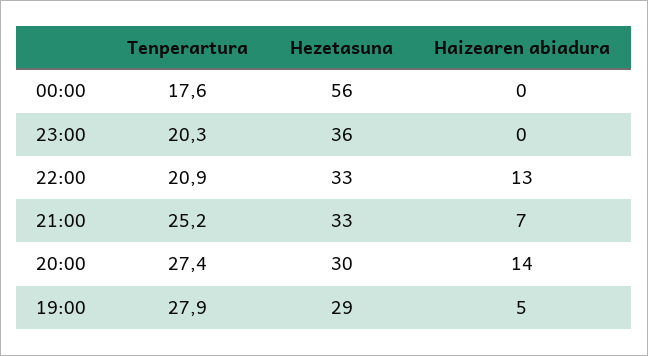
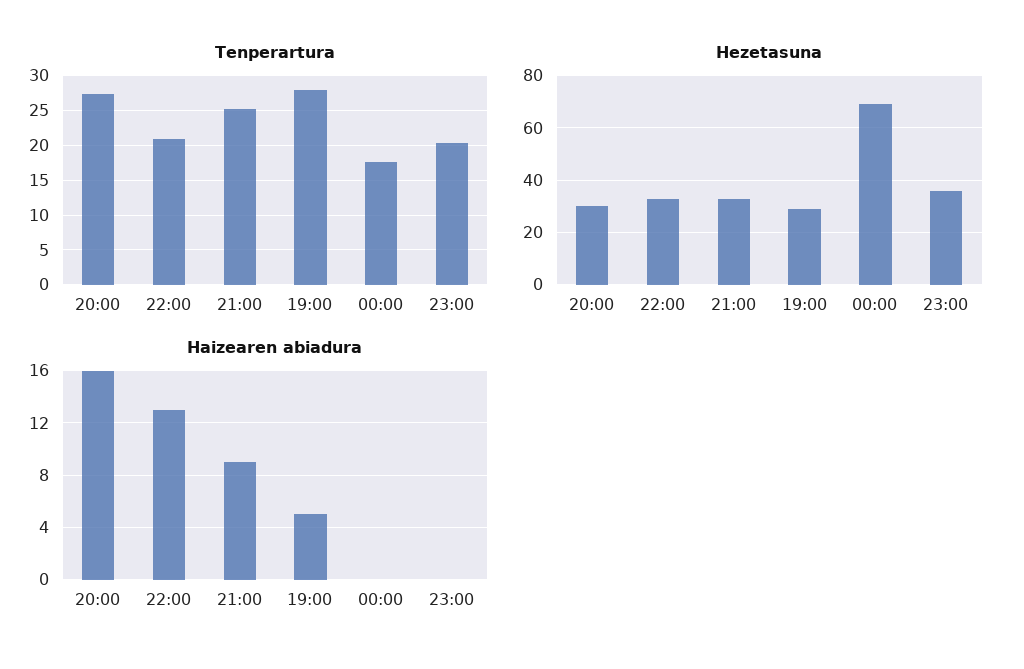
Hezetasuna, 00:00: 56 -> 70
Haizearen abiadura, 21:00: 7 -> 9
Haizearen abiadura, 20:00: 14 -> 16

